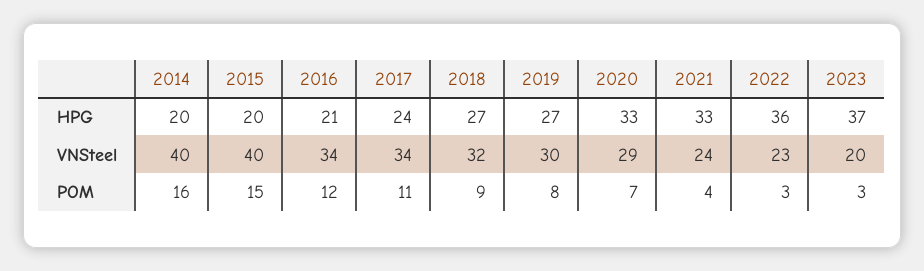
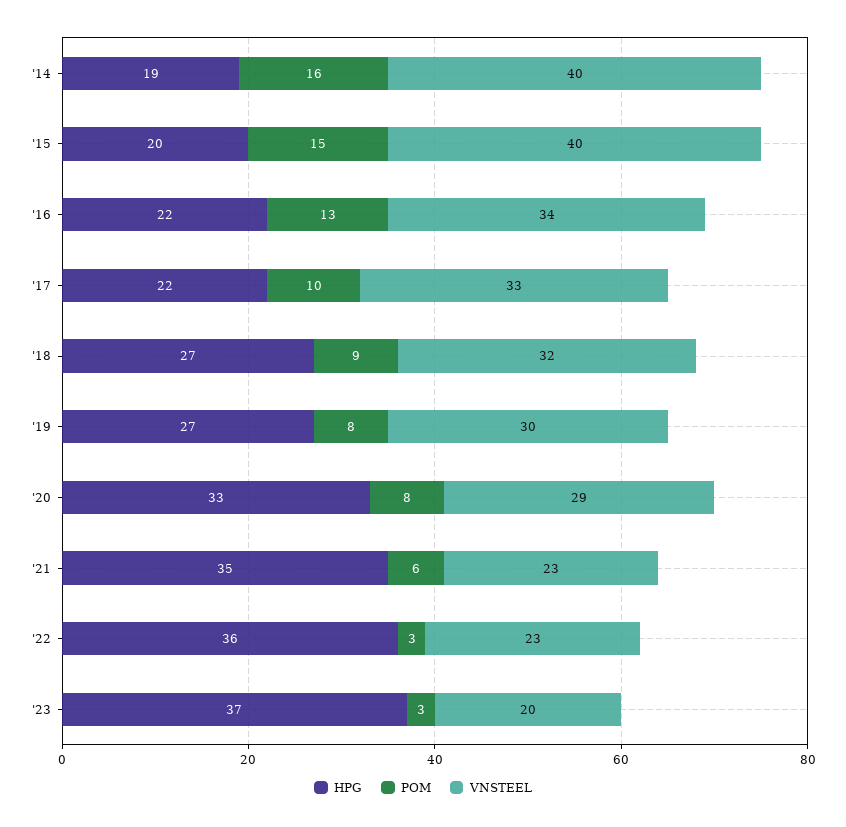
HPG, 2014: 20 -> 19
HPG, 2016: 21 -> 22
HPG, 2017: 24 -> 22
HPG, 2021: 33 -> 35
VNSteel, 2017: 34 -> 33
VNSteel, 2021: 24 -> 23
POM, 2016: 12 -> 13
POM, 2017: 11 -> 10
POM, 2020: 7 -> 8
POM, 2021: 4 -> 6

